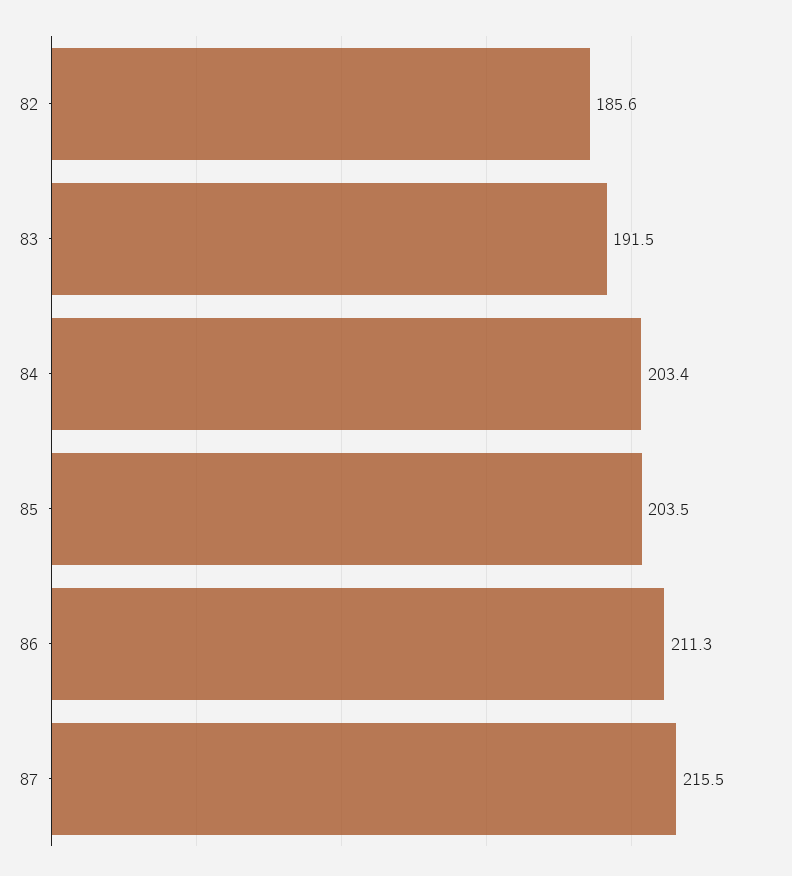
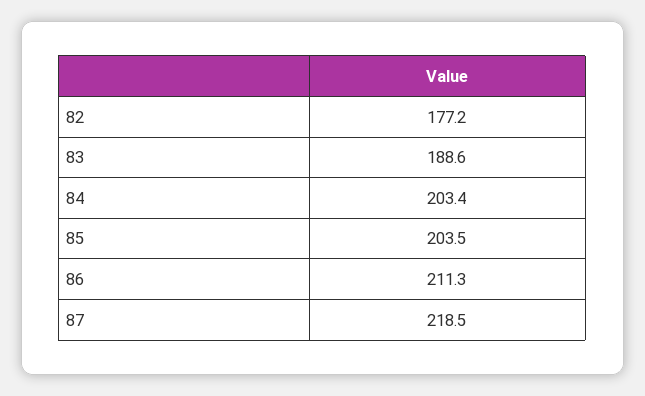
82: 185.6 -> 177.2
83: 191.5 -> 188.6
87: 215.5 -> 218.5

